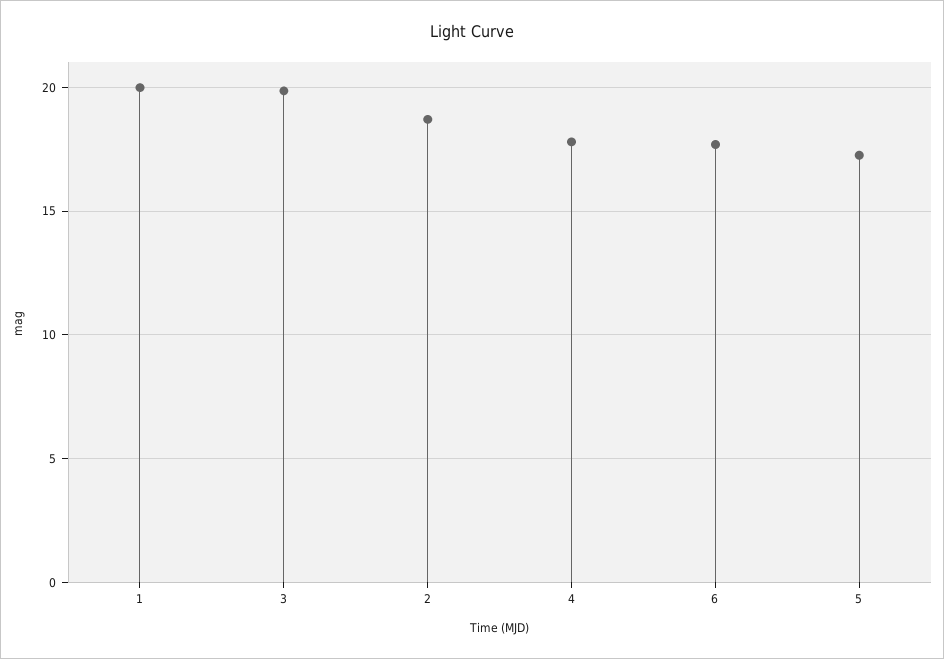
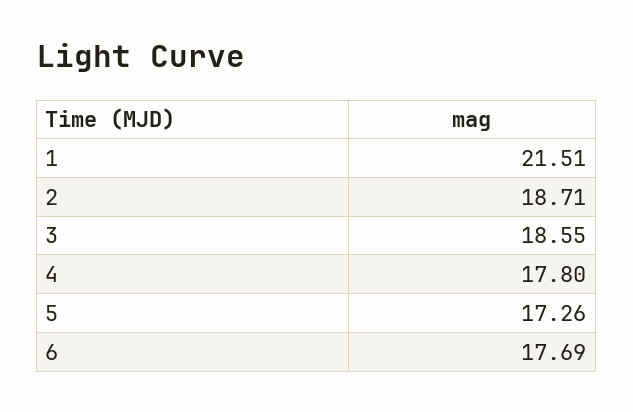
1: 20 -> 21.51
3: 20 -> 18.55

